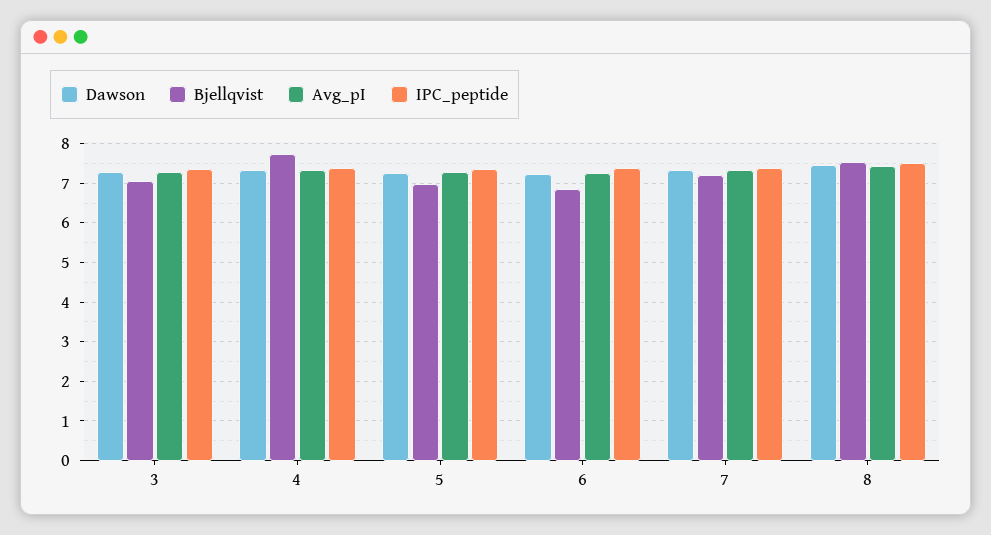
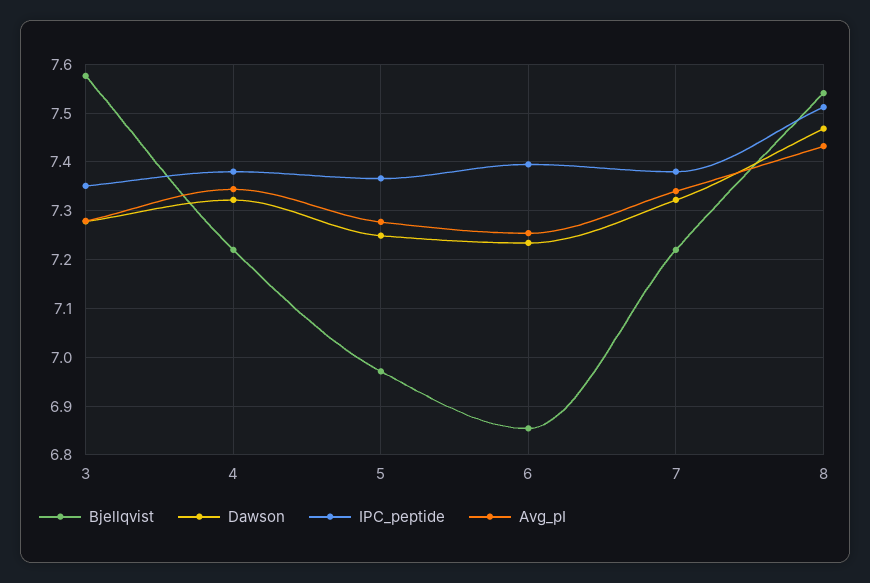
Bjellqvist, 3: 7 -> 7.58
Bjellqvist, 4: 7.8 -> 7.22

